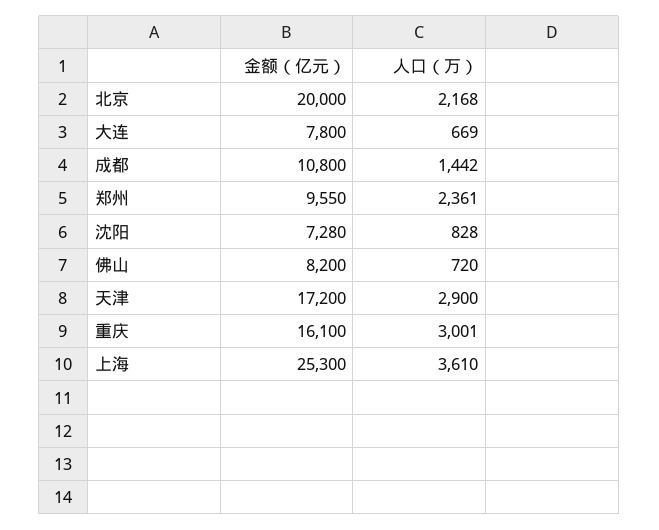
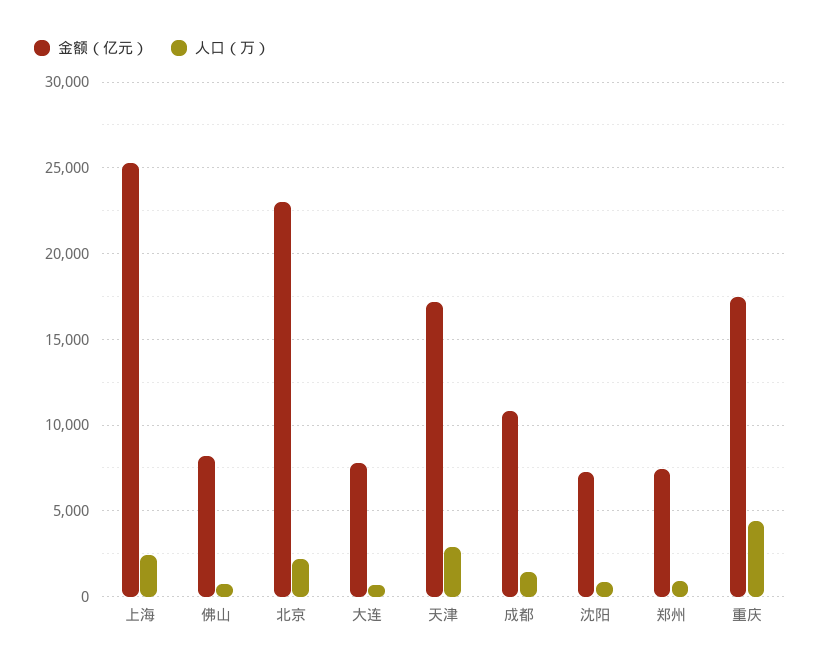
金额（亿元）, 北京: 20000 -> 23000
金额（亿元）, 郑州: 9550 -> 7500
人口（万）, 郑州: 2361 -> 1000
金额（亿元）, 重庆: 16100 -> 17500
人口（万）, 重庆: 3001 -> 4500
人口（万）, 上海: 3610 -> 2500

